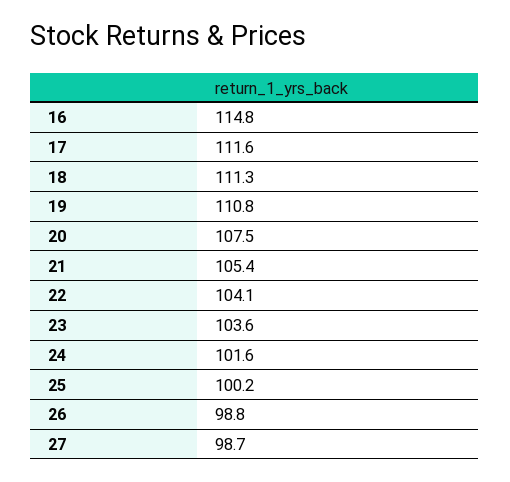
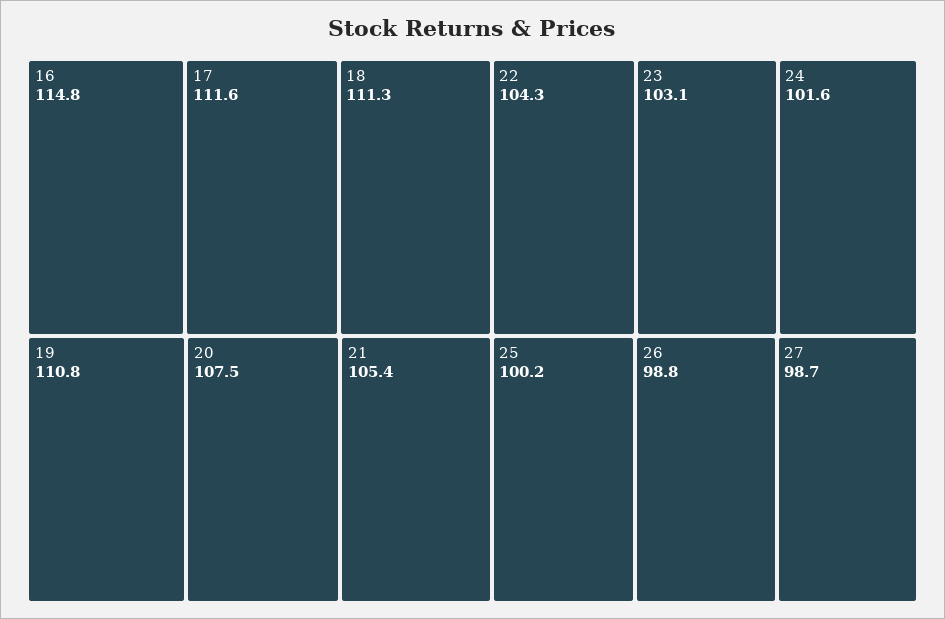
22: 104.1 -> 104.3
23: 103.6 -> 103.1

